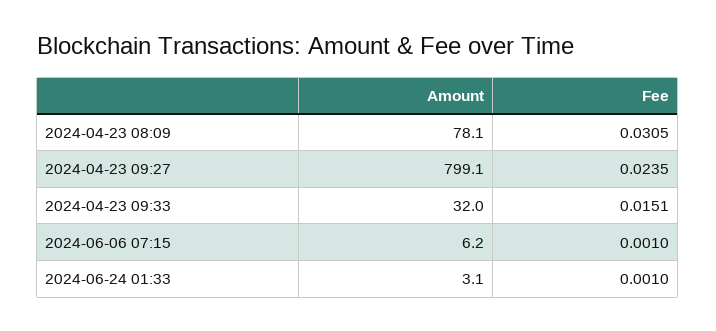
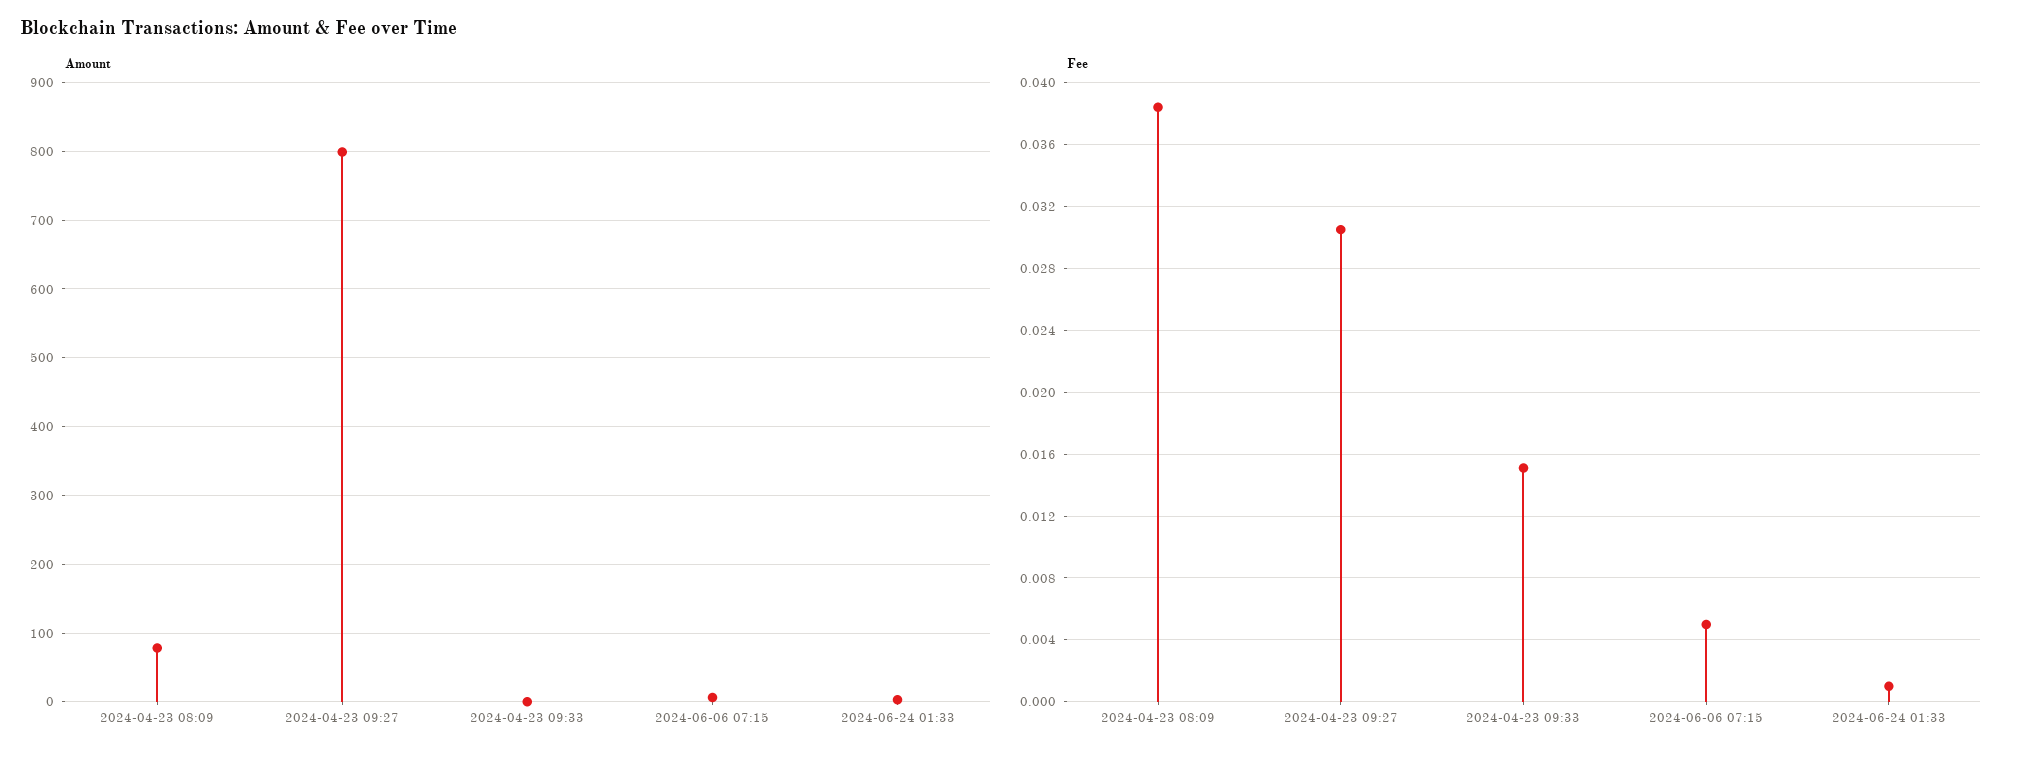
Fee, 2024-04-23 08:09: 0.0305 -> 0.0385
Fee, 2024-04-23 09:27: 0.0235 -> 0.0305
Amount, 2024-04-23 09:33: 32 -> 0
Fee, 2024-06-06 07:15: 0.001 -> 0.005

